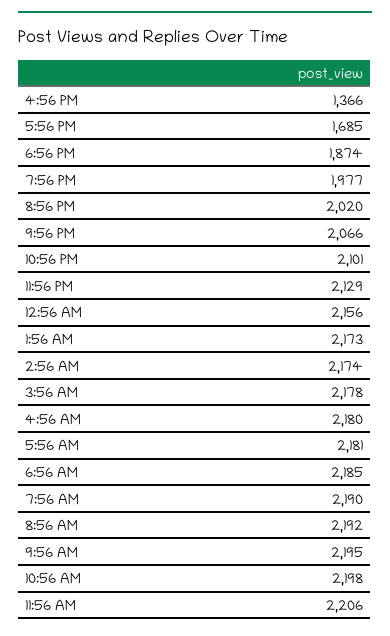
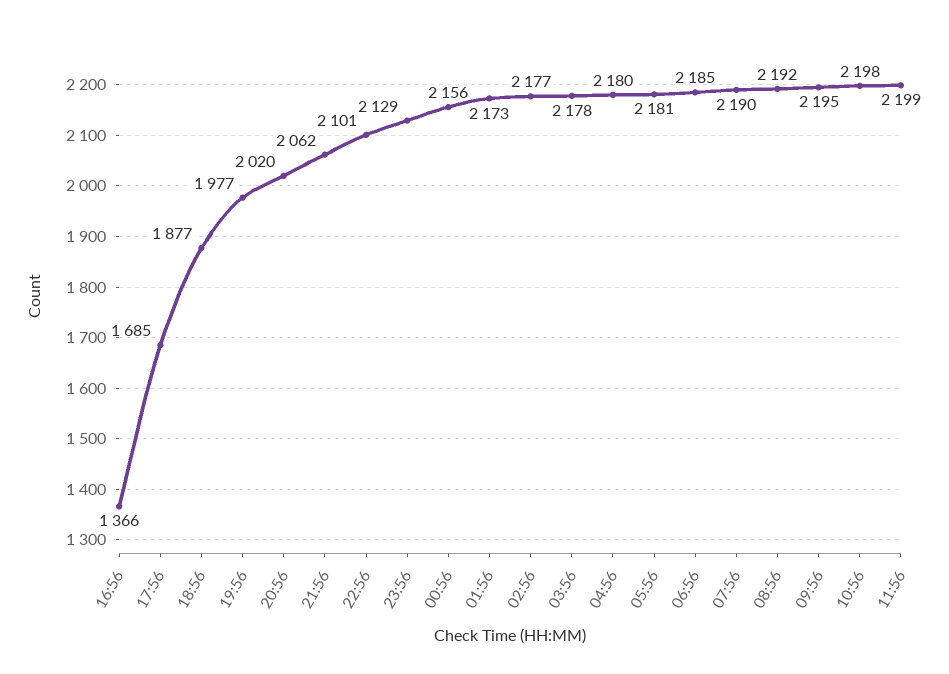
6:56 PM: 1874 -> 1877
9:56 PM: 2066 -> 2062
2:56 AM: 2174 -> 2177
11:56 AM: 2206 -> 2199

